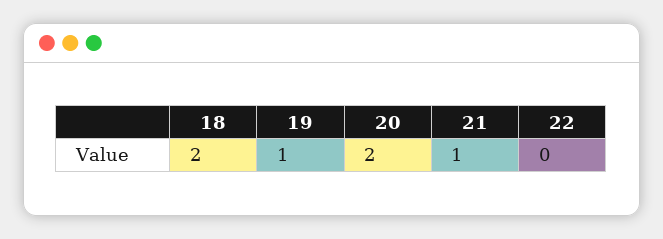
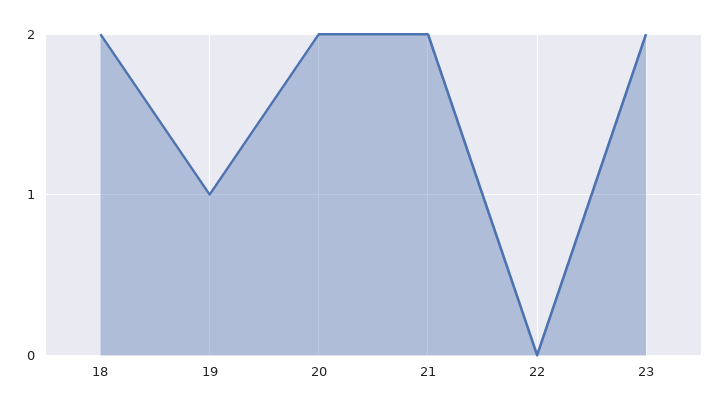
21: 1 -> 2
23: none -> 2

